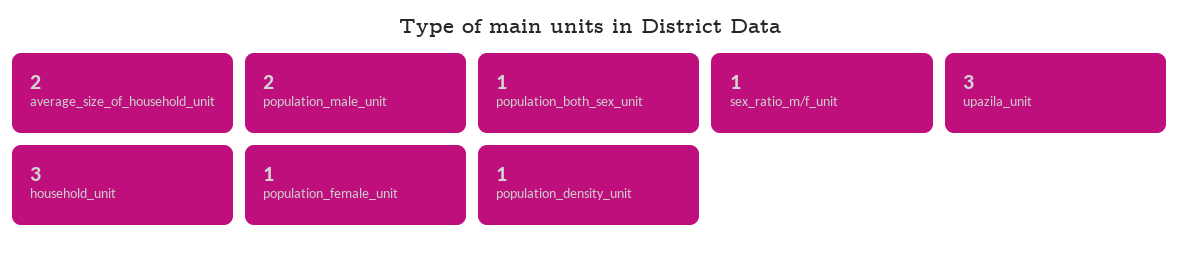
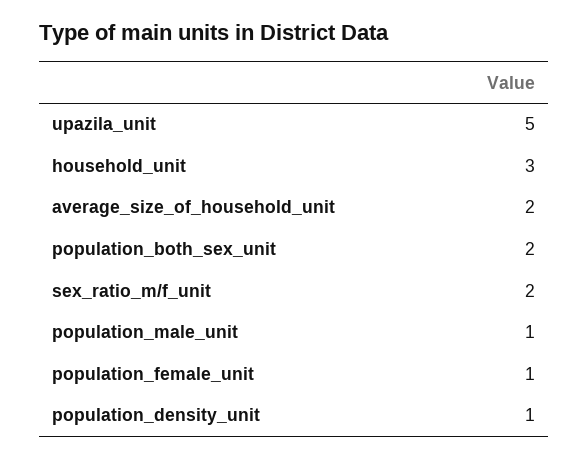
population_male_unit: 2 -> 1
population_both_sex_unit: 1 -> 2
sex_ratio_m/f_unit: 1 -> 2
upazila_unit: 3 -> 5

